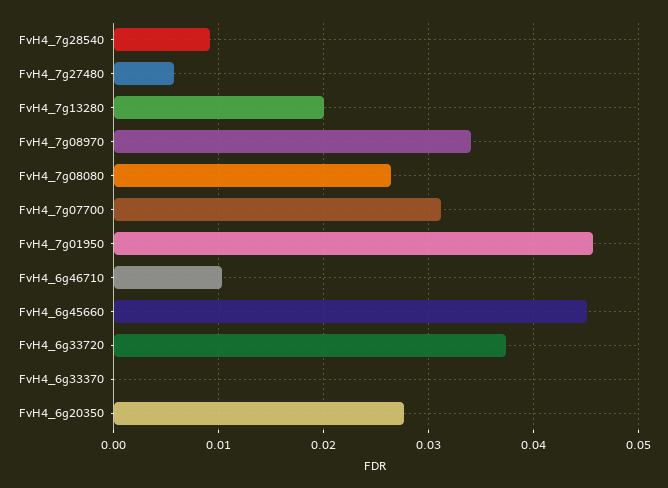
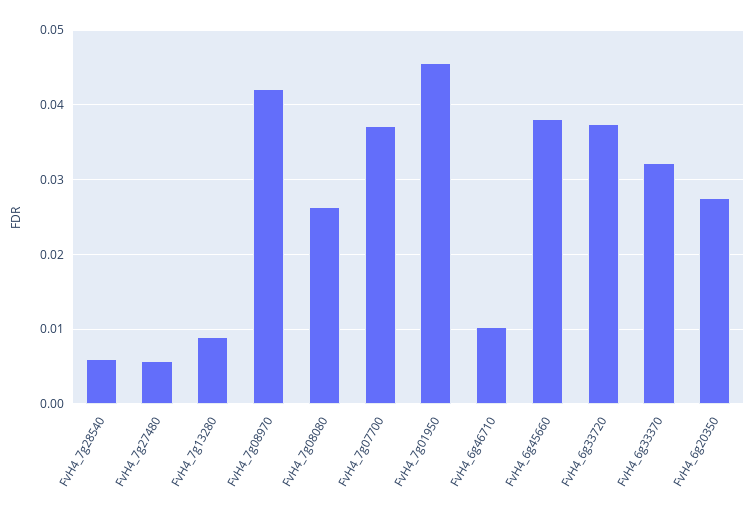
FvH4_7g28540: 0.009 -> 0.006
FvH4_7g13280: 0.02 -> 0.009
FvH4_7g08970: 0.034 -> 0.042
FvH4_7g07700: 0.031 -> 0.037
FvH4_6g45660: 0.045 -> 0.038
FvH4_6g33370: 0 -> 0.032

